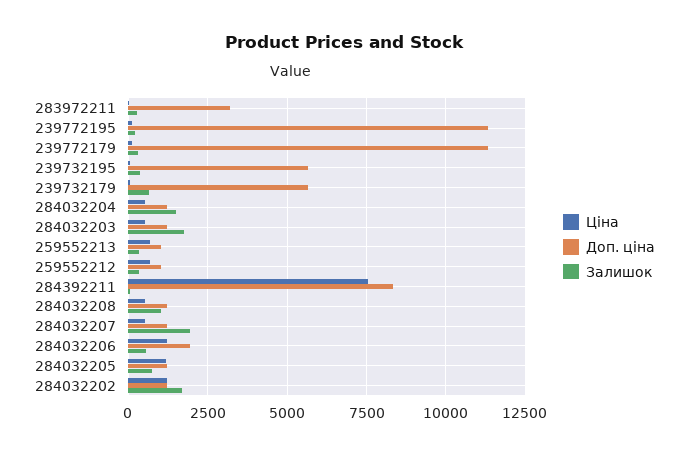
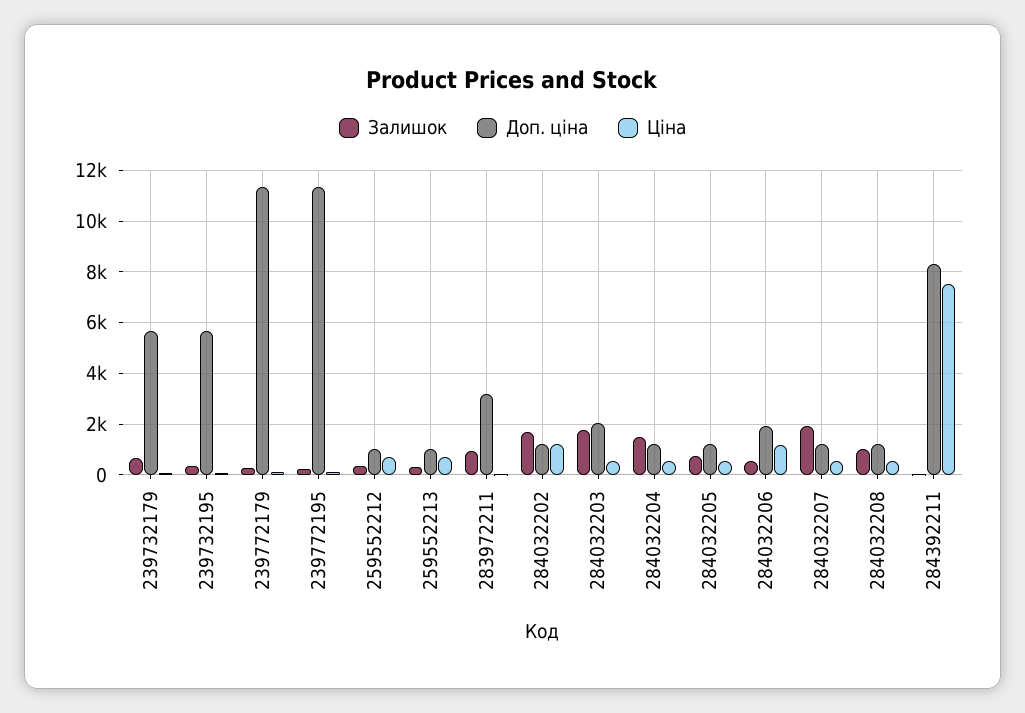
Залишок, 283972211: 250 -> 1000
Доп. ціна, 284032203: 1250 -> 2000
Ціна, 284032205: 1250 -> 500

